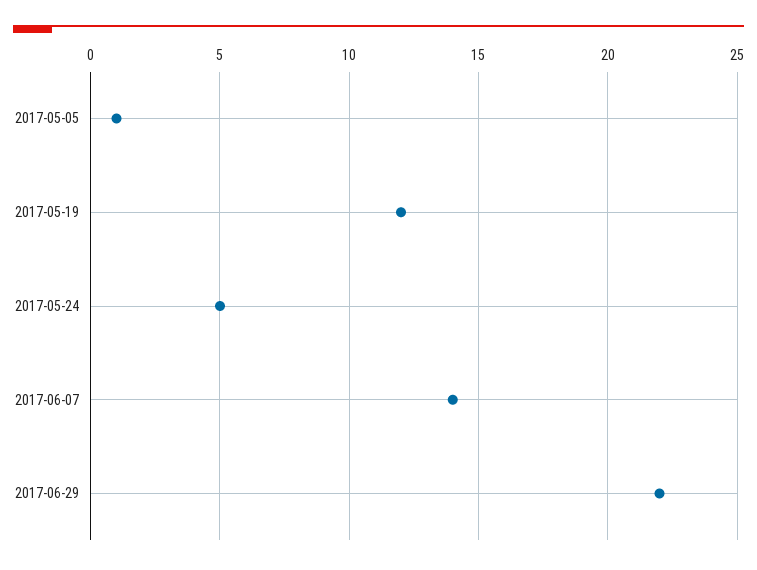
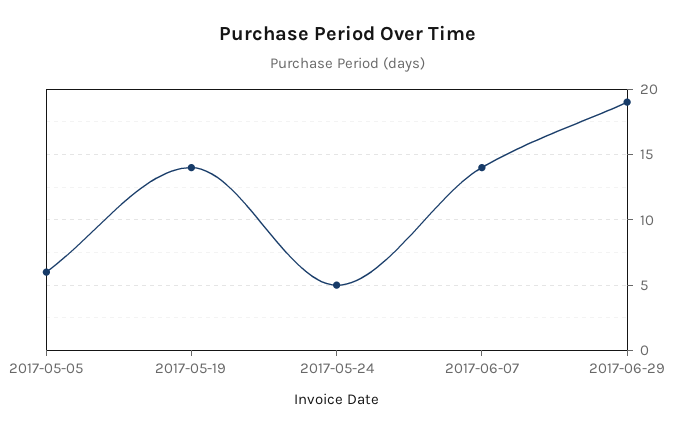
2017-05-05: 1 -> 6
2017-05-19: 12 -> 14
2017-06-29: 22 -> 19

